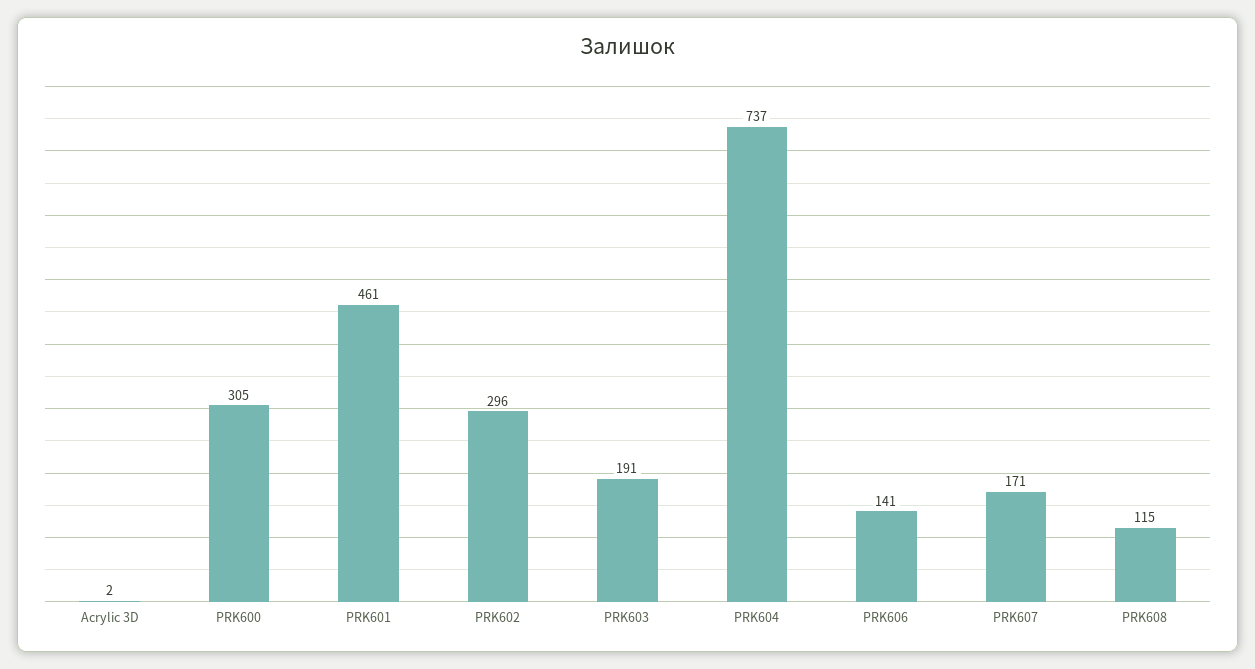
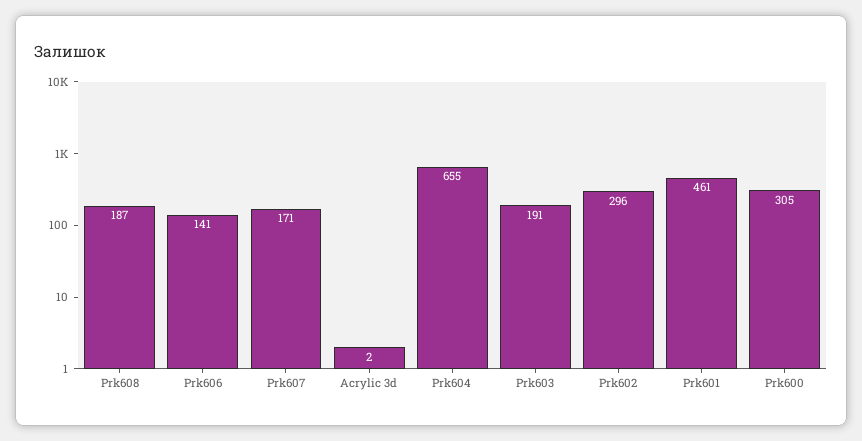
PRK604: 737 -> 655
PRK608: 115 -> 187

